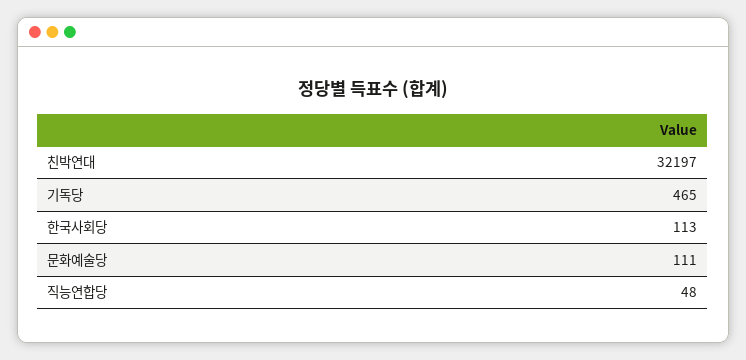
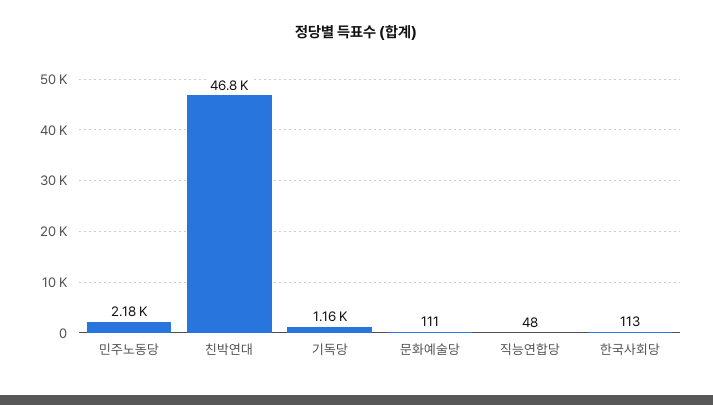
친박연대: 32197 -> 46800
기독당: 465 -> 1160
민주노동당: none -> 2180

